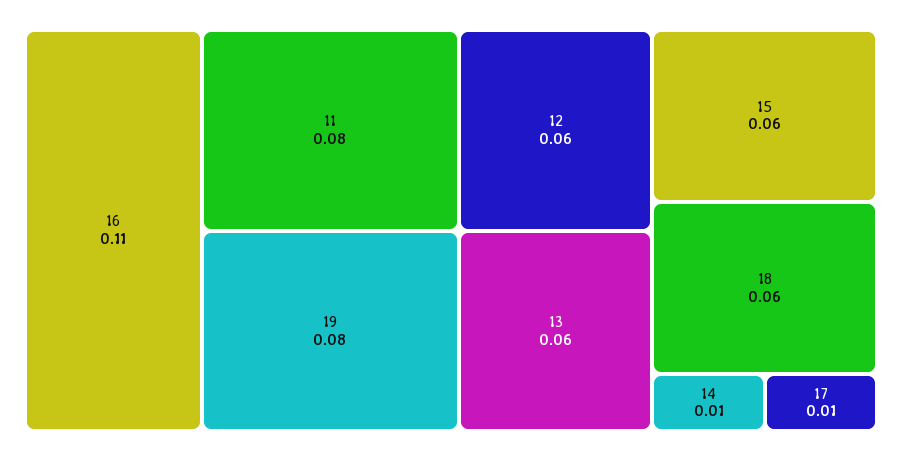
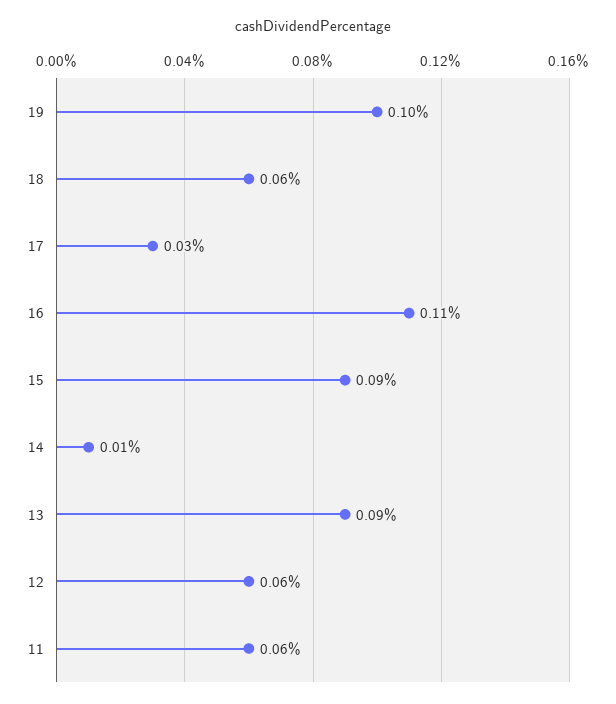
11: 0.08 -> 0.06
19: 0.08 -> 0.1
13: 0.06 -> 0.09
15: 0.06 -> 0.09
17: 0.01 -> 0.03

